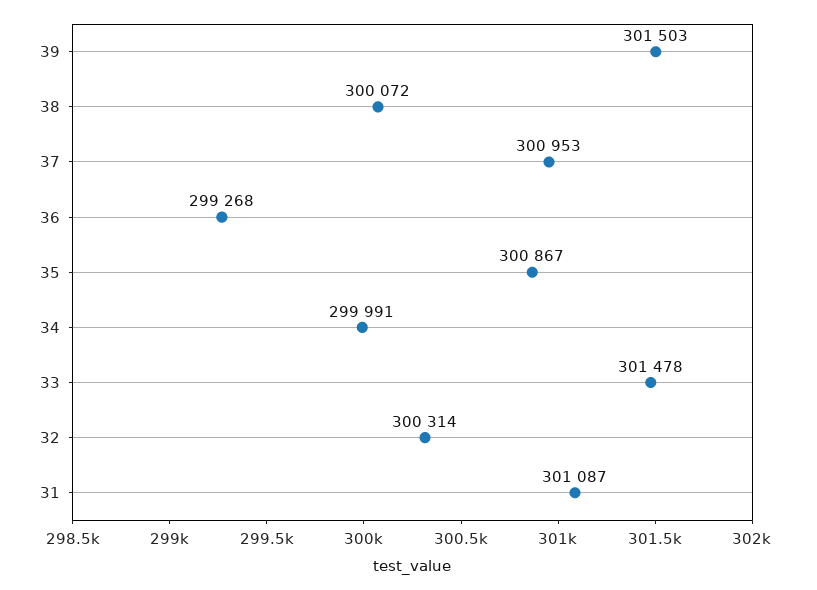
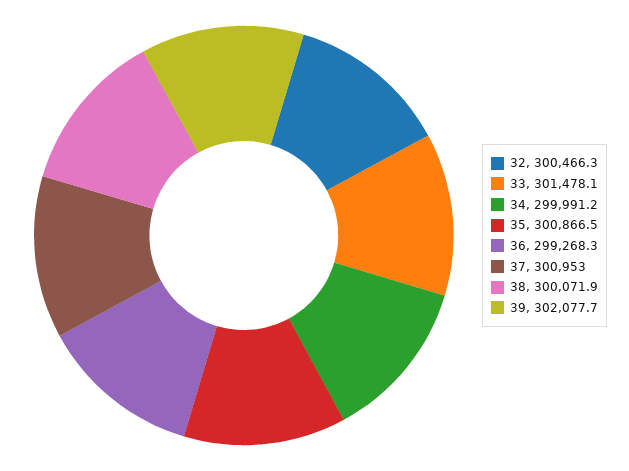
39: 301503 -> 302077.7
32: 300314 -> 300466.3
31: 301087 -> none

